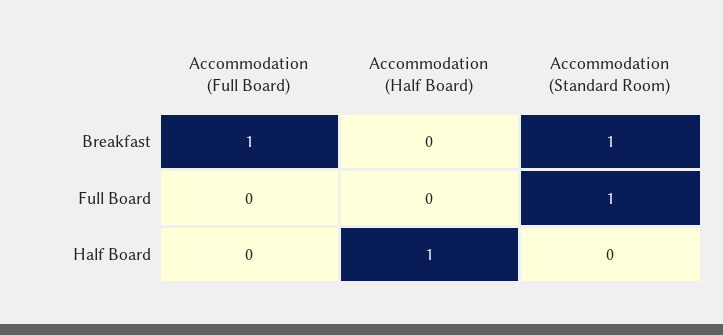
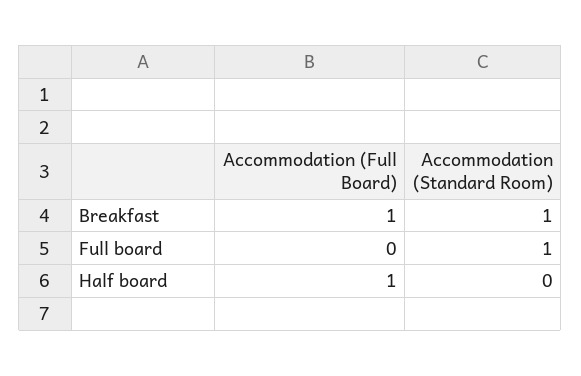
Accommodation (Half Board), Breakfast: 0 -> none
Accommodation (Half Board), Full Board: 0 -> none
Accommodation (Full Board), Half Board: 0 -> 1
Accommodation (Half Board), Half Board: 1 -> none

